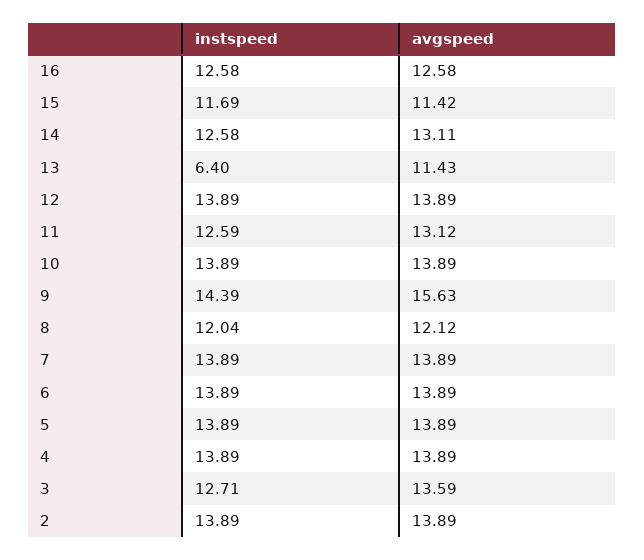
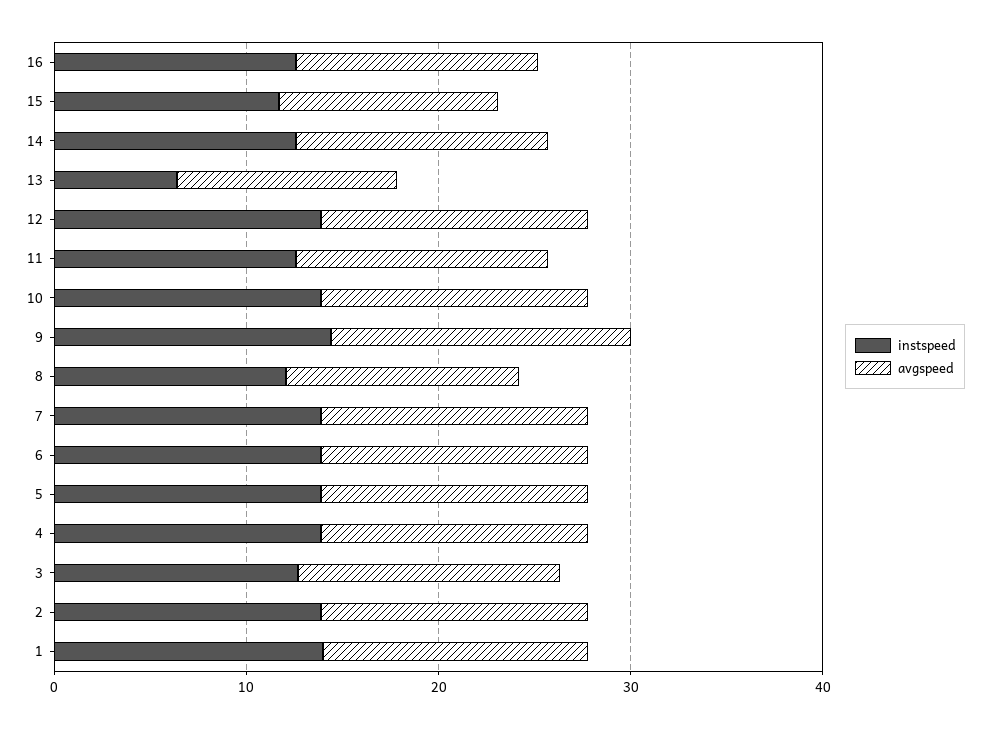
instspeed, 1: none -> 14
avgspeed, 1: none -> 14

